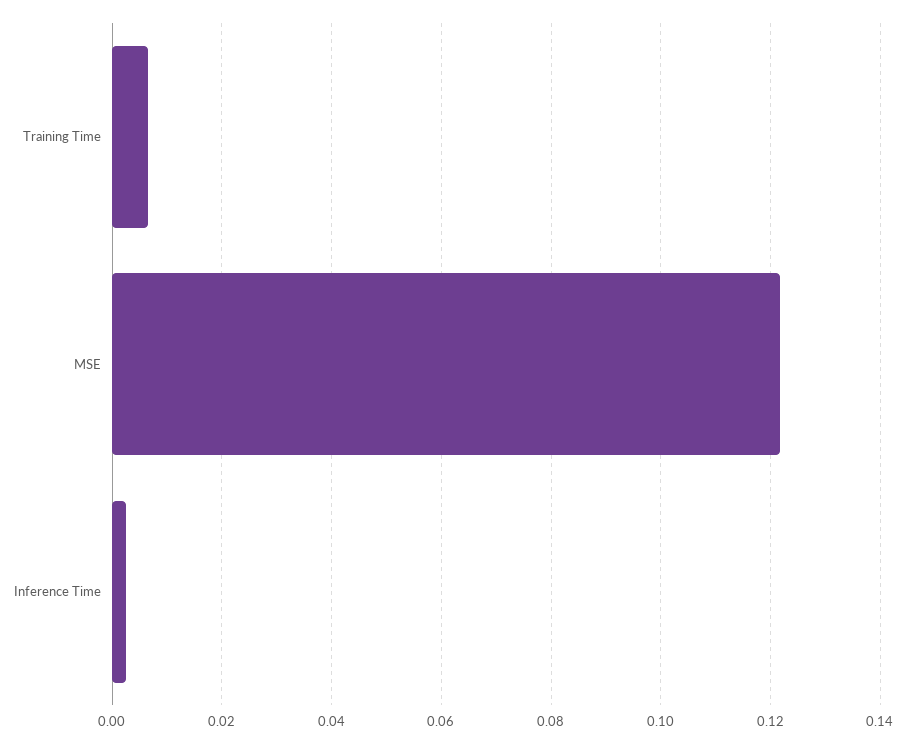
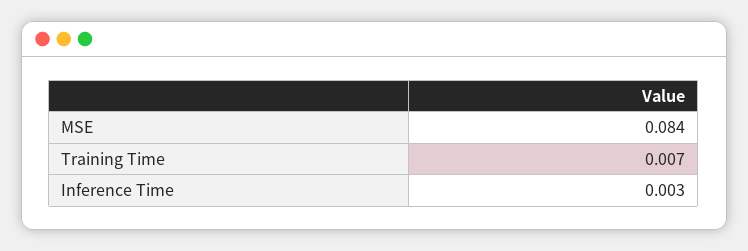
MSE: 0.122 -> 0.084

